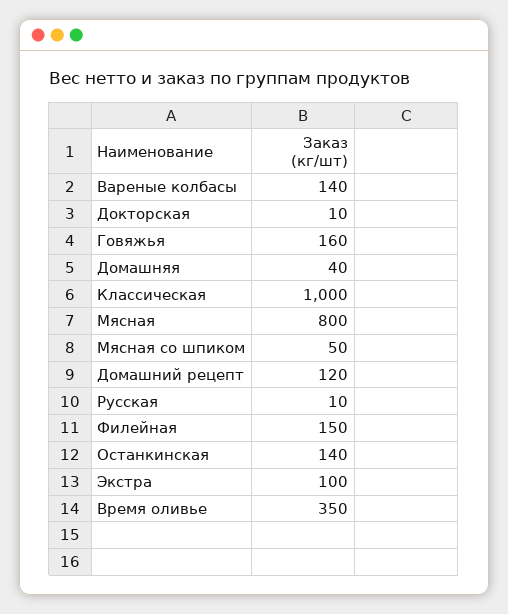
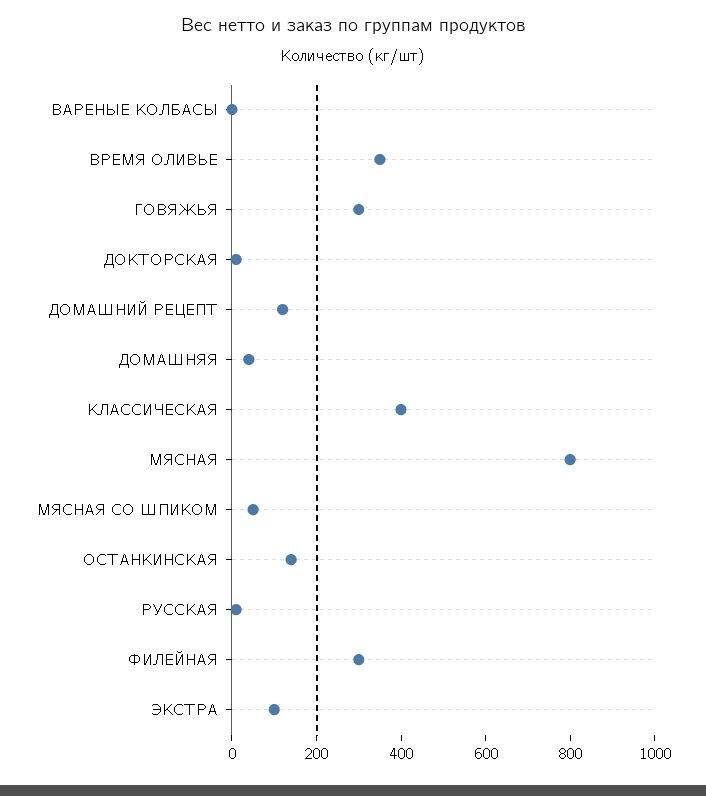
Вареные колбасы: 140 -> 0
Говяжья: 160 -> 300
Классическая: 1000 -> 400
Филейная: 150 -> 300

